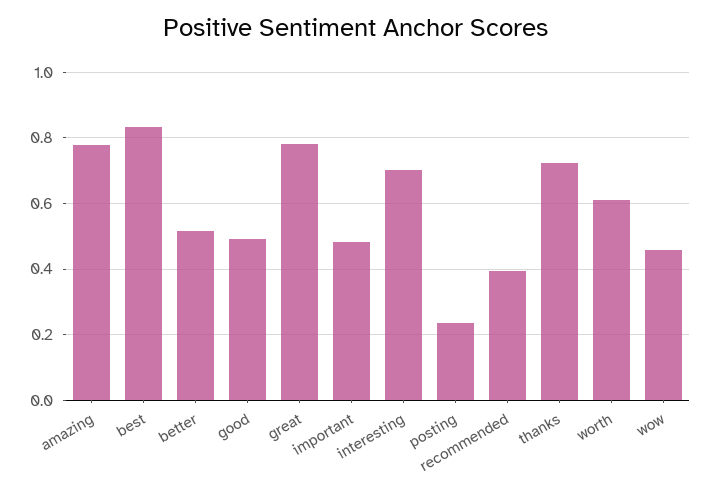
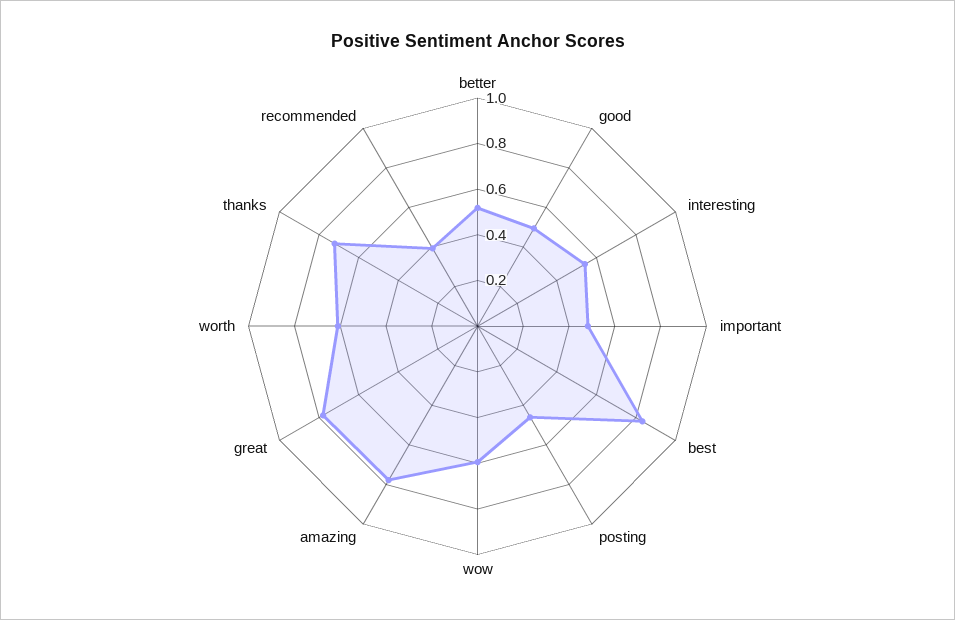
interesting: 0.7 -> 0.55
posting: 0.24 -> 0.45
wow: 0.46 -> 0.6

